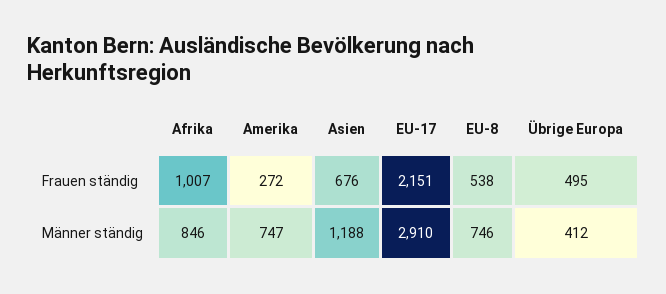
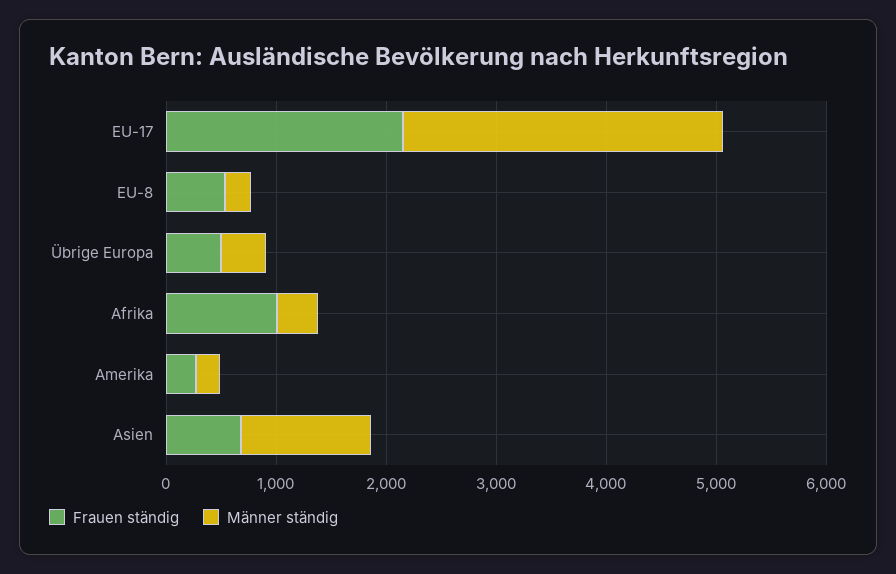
Männer ständig, Afrika: 846 -> 400
Männer ständig, Amerika: 747 -> 200
Männer ständig, EU-8: 746 -> 200

